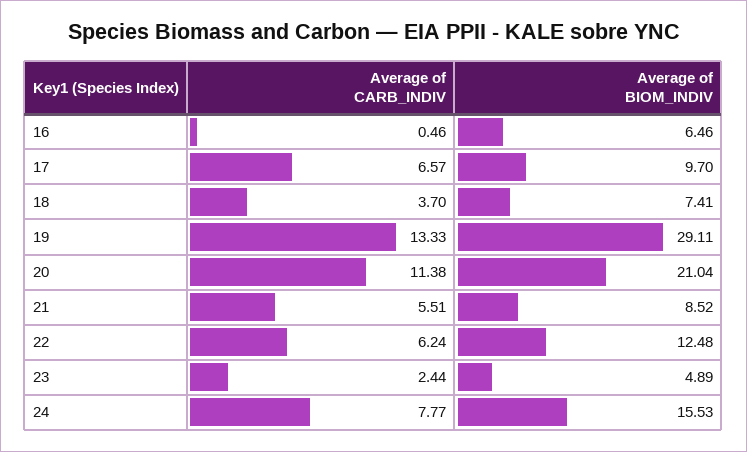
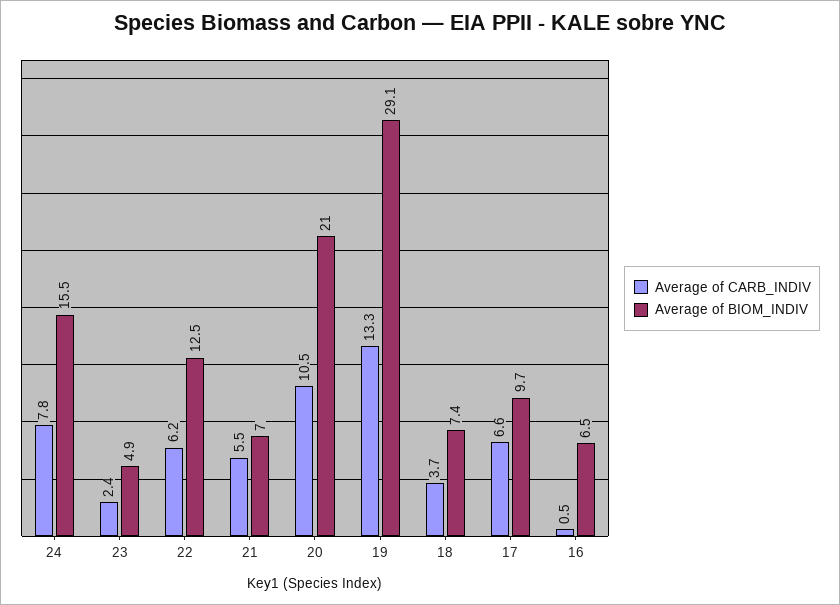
Average of CARB_INDIV, 20: 11.38 -> 10.5
Average of BIOM_INDIV, 21: 8.52 -> 7

